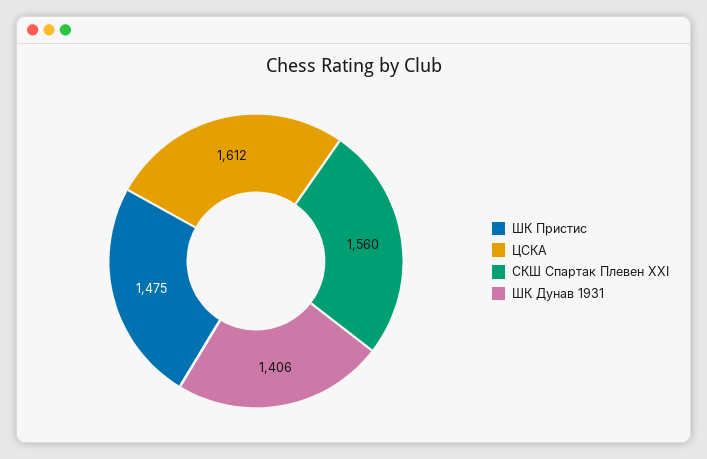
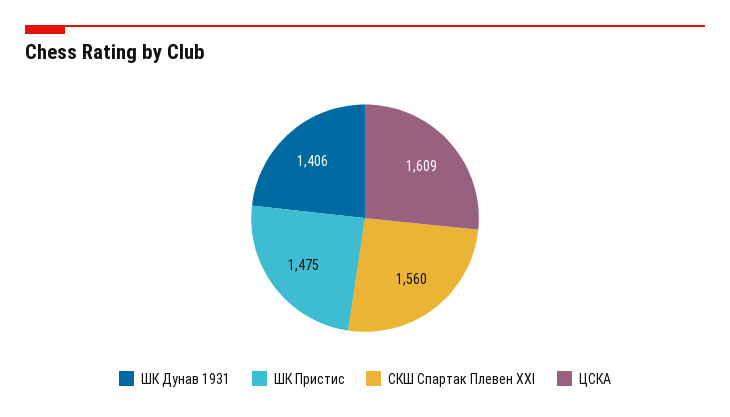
ЦСКА: 1612 -> 1609

